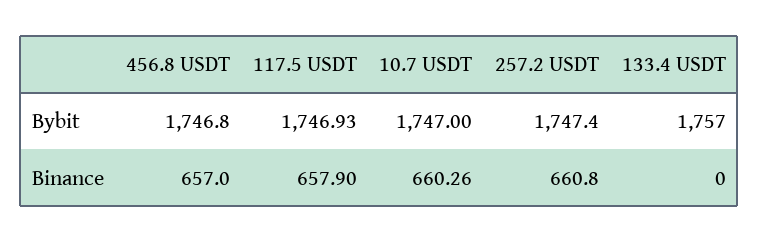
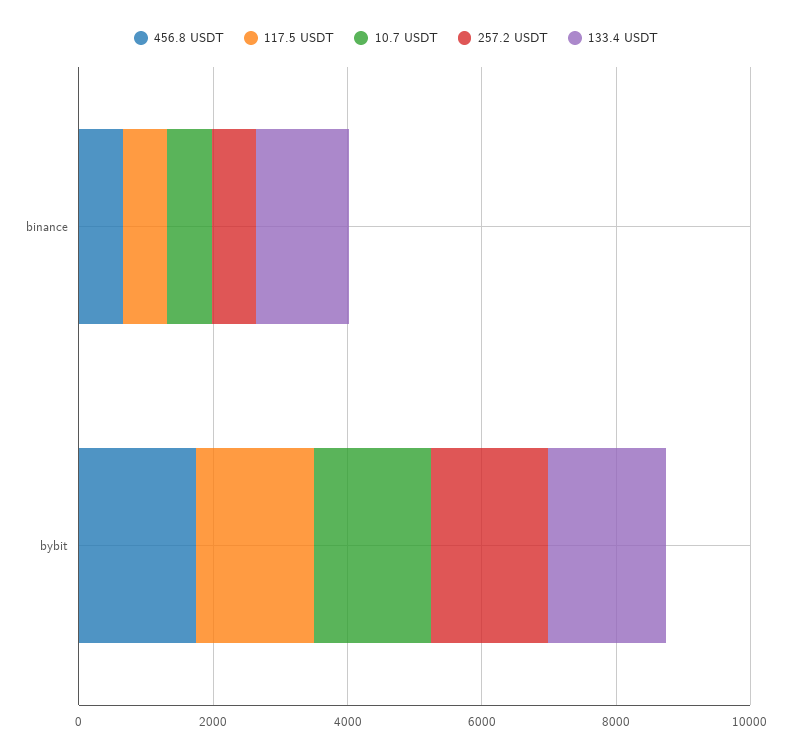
133.4 USDT, Binance: 0 -> 1500

